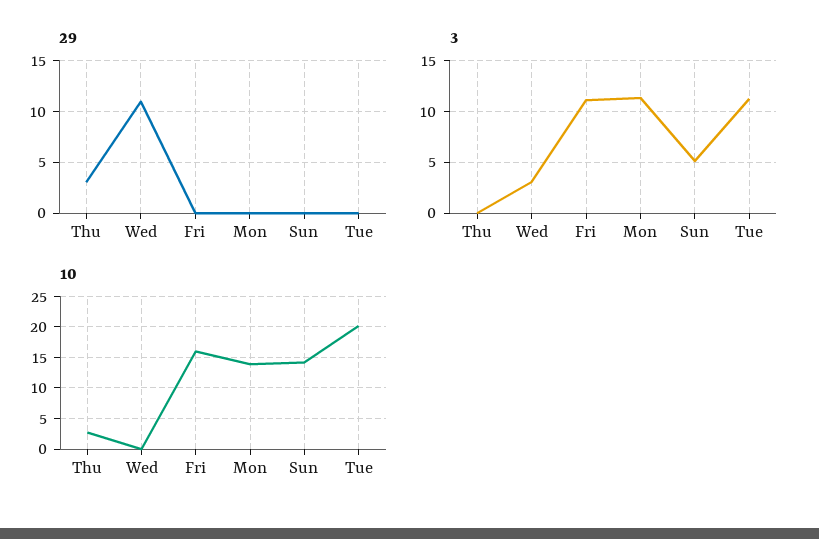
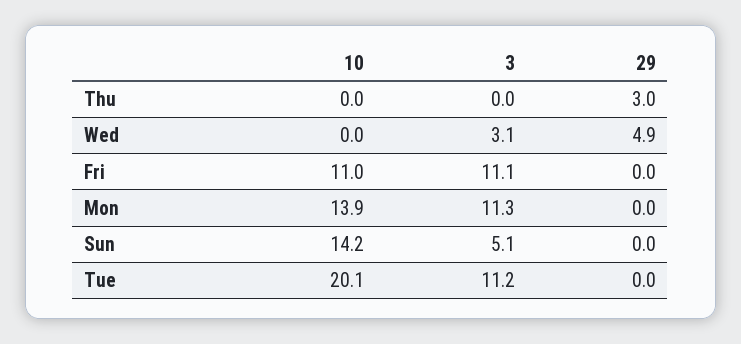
29, Wed: 11 -> 4.9
10, Thu: 3 -> 0
10, Fri: 16 -> 11

